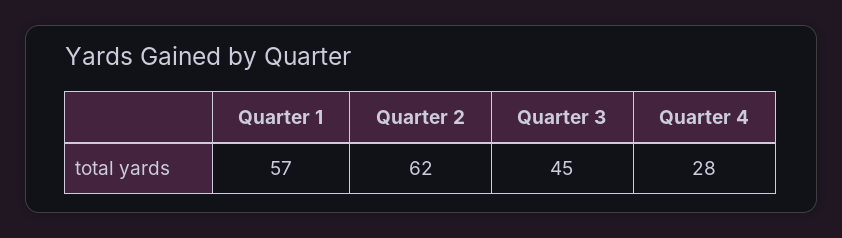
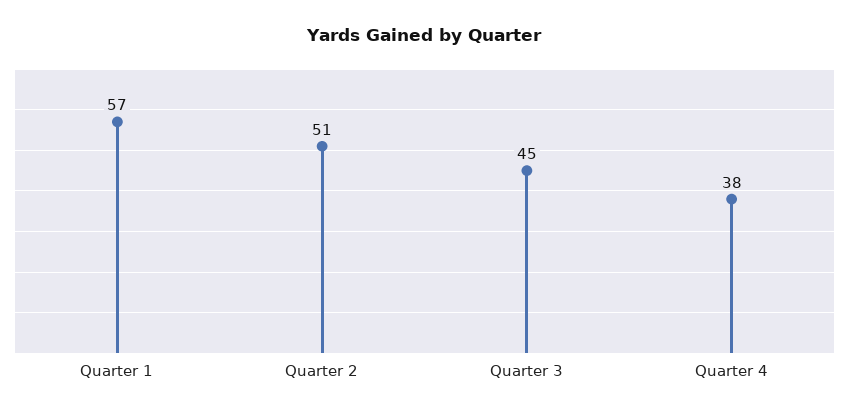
Quarter 2: 62 -> 51
Quarter 4: 28 -> 38

